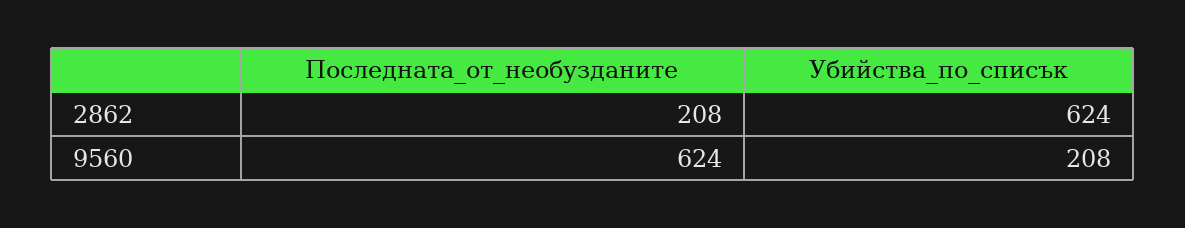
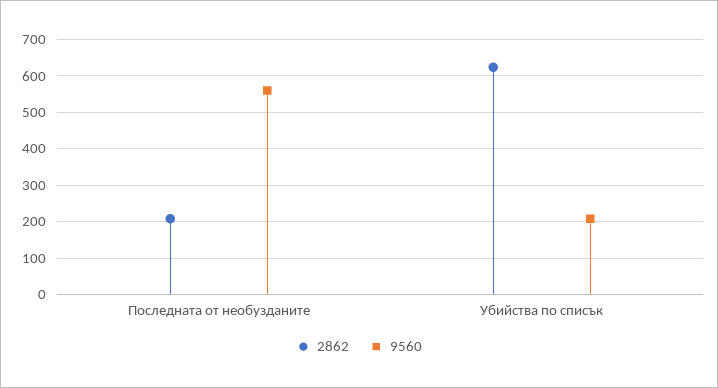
9560, Последната_от_необузданите: 624 -> 560

